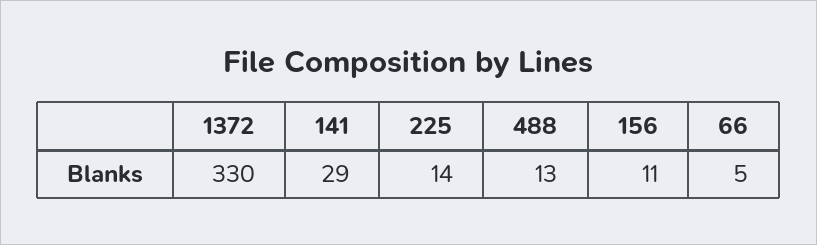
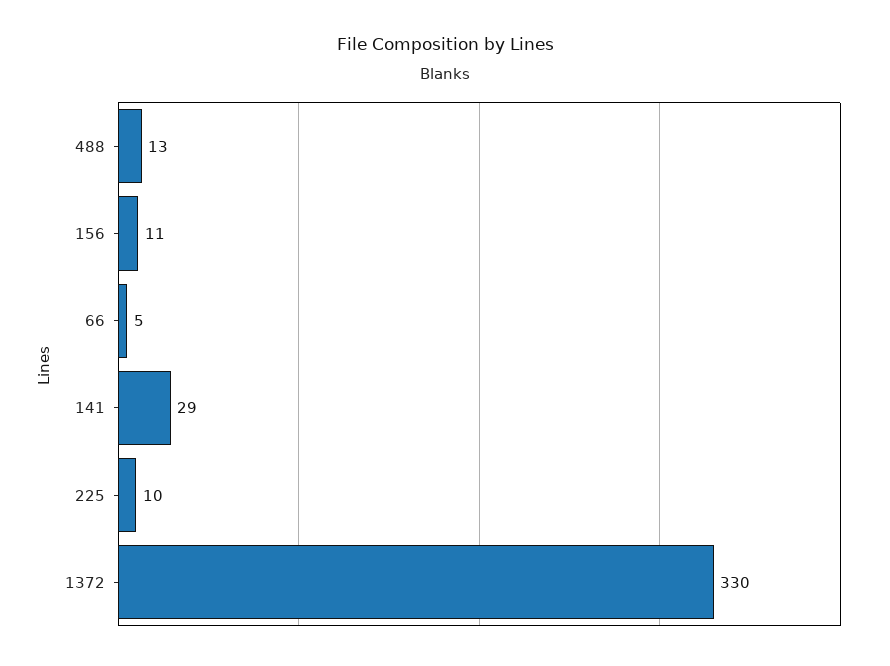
225: 14 -> 10

